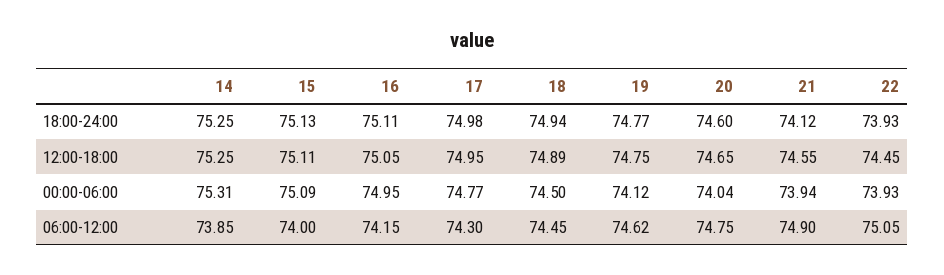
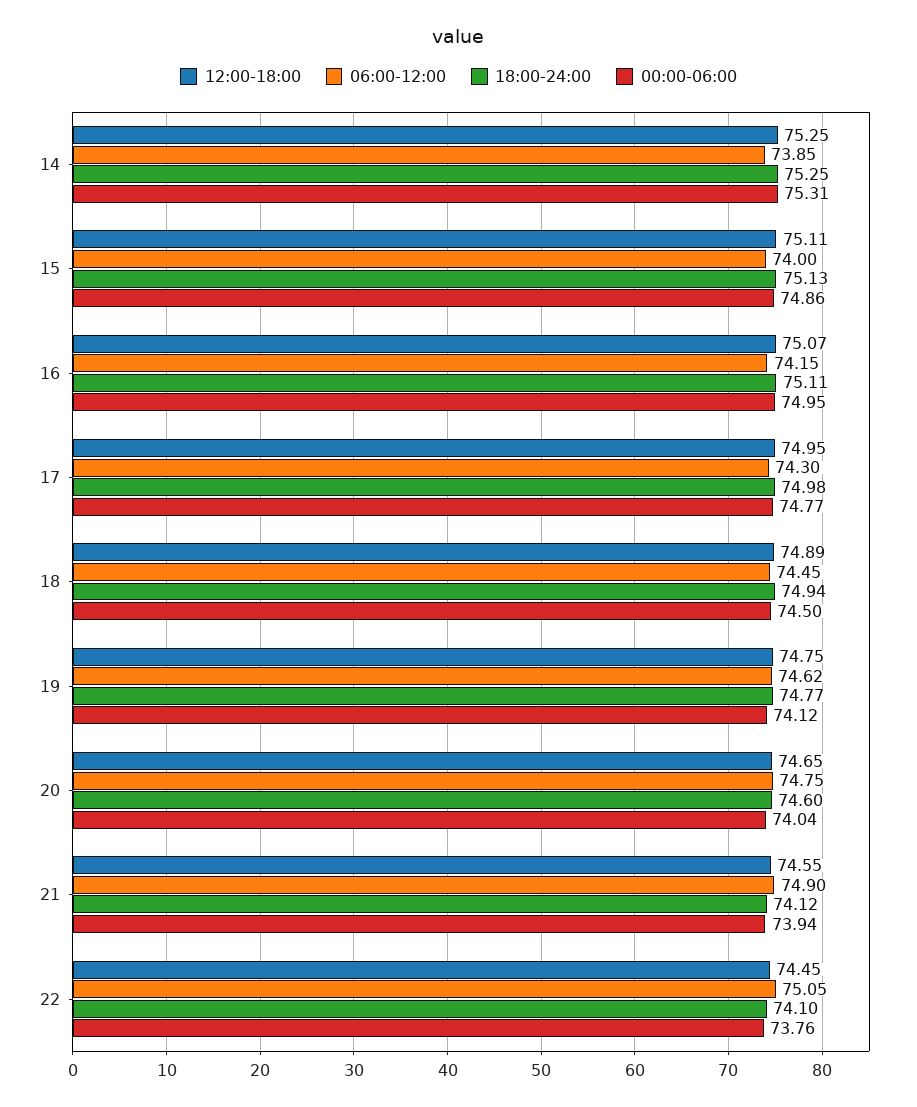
18:00-24:00, 22: 73.93 -> 74.1
12:00-18:00, 16: 75.05 -> 75.07
00:00-06:00, 15: 75.09 -> 74.86
00:00-06:00, 22: 73.93 -> 73.76

